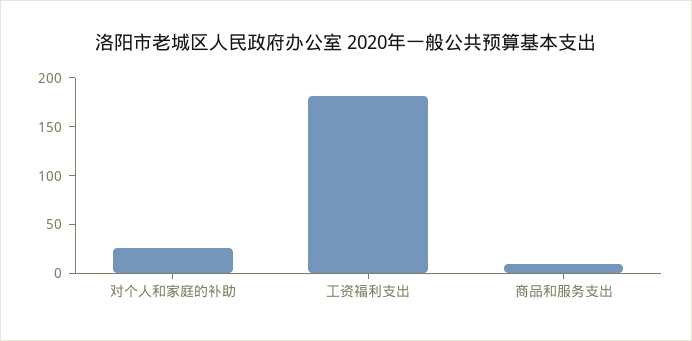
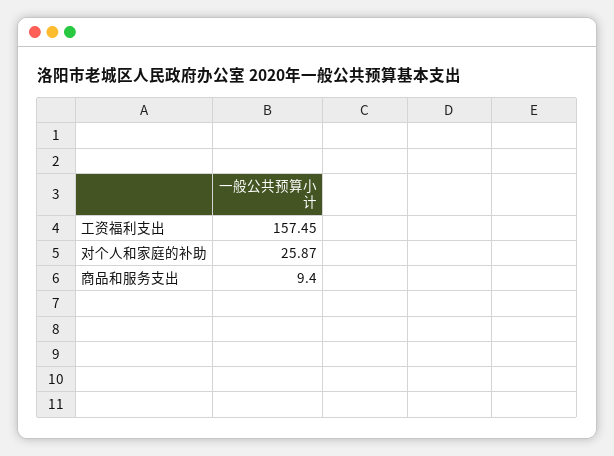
工资福利支出: 180 -> 157.45

